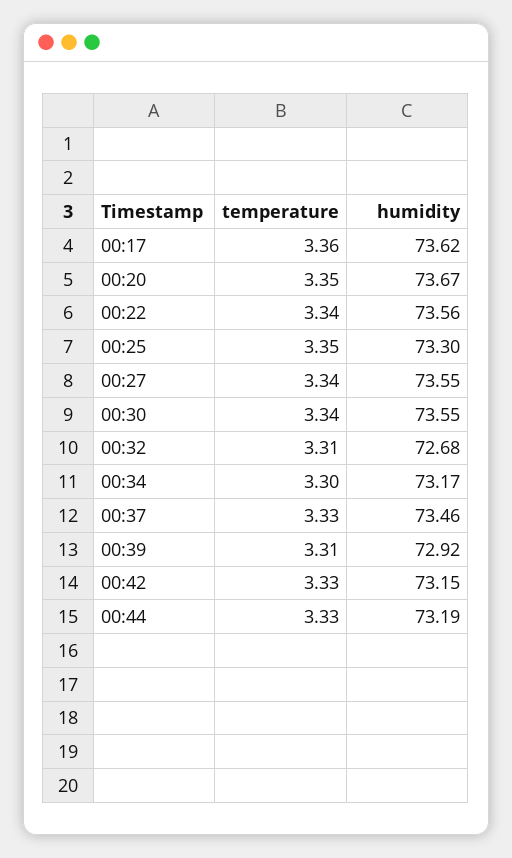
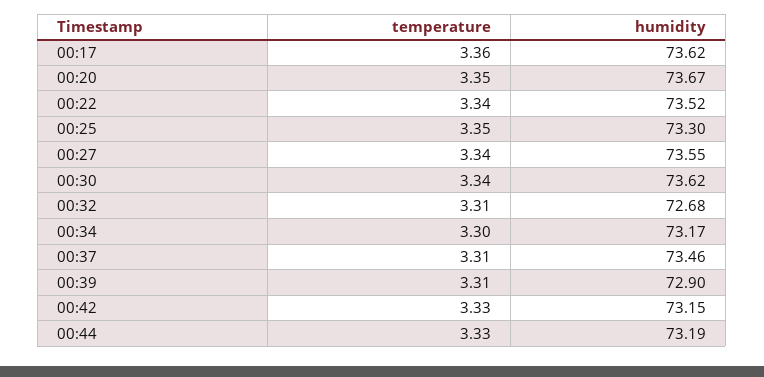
humidity, 00:22: 73.56 -> 73.52
humidity, 00:30: 73.55 -> 73.62
temperature, 00:37: 3.33 -> 3.31
humidity, 00:39: 72.92 -> 72.9

